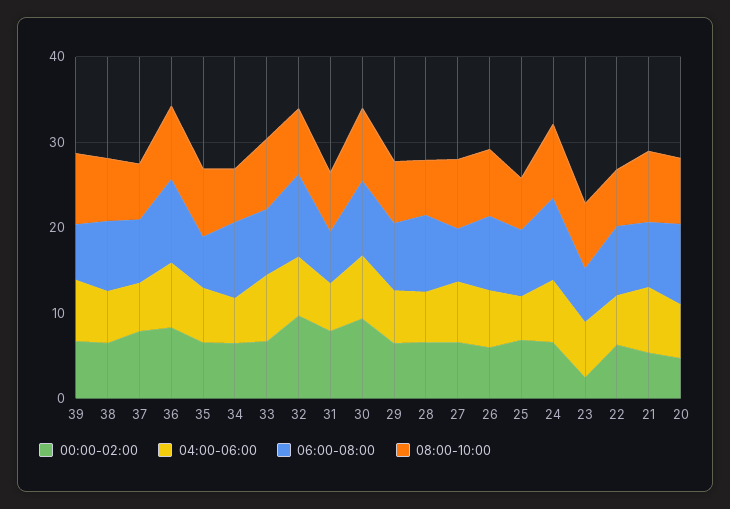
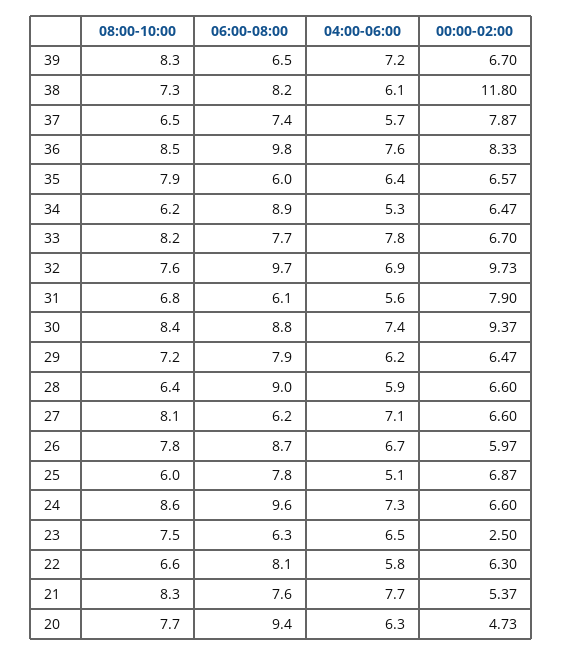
00:00-02:00, 38: 6 -> 11.8

